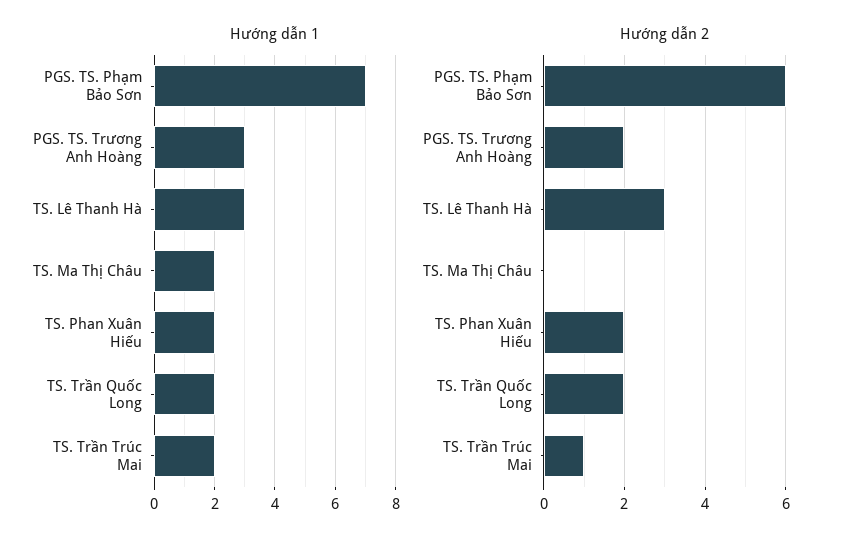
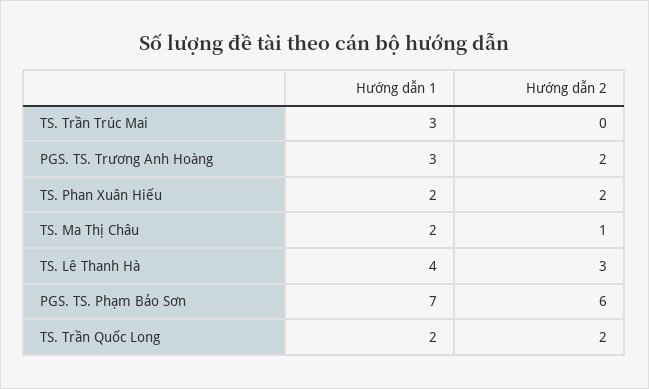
Hướng dẫn 1, TS. Lê Thanh Hà: 3 -> 4
Hướng dẫn 1, TS. Trần Trúc Mai: 2 -> 3
Hướng dẫn 2, TS. Ma Thị Châu: 0 -> 1
Hướng dẫn 2, TS. Trần Trúc Mai: 1 -> 0

